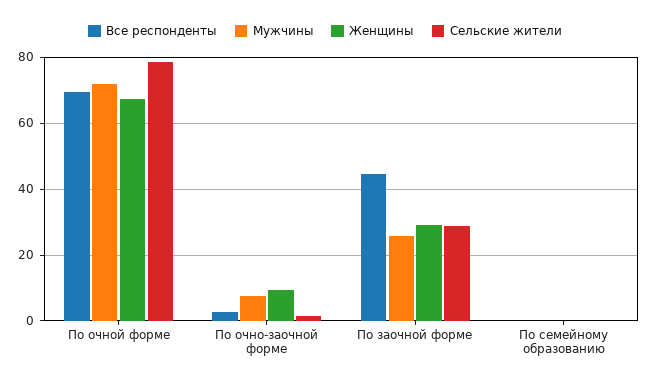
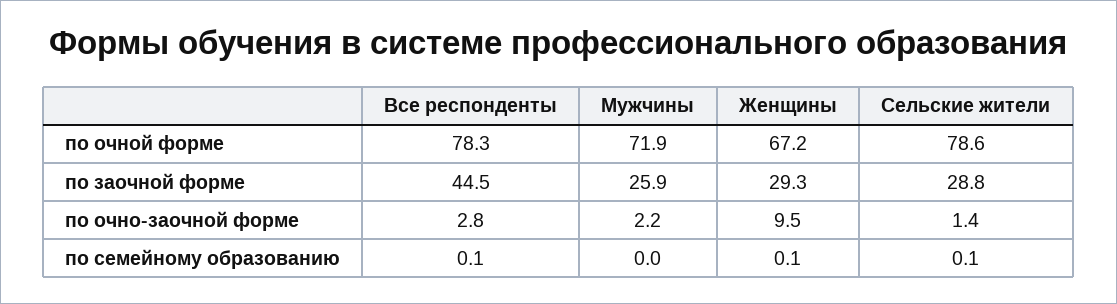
Все респонденты, По очной форме: 70 -> 78.3
Мужчины, По очно-заочной форме: 8 -> 2.2

